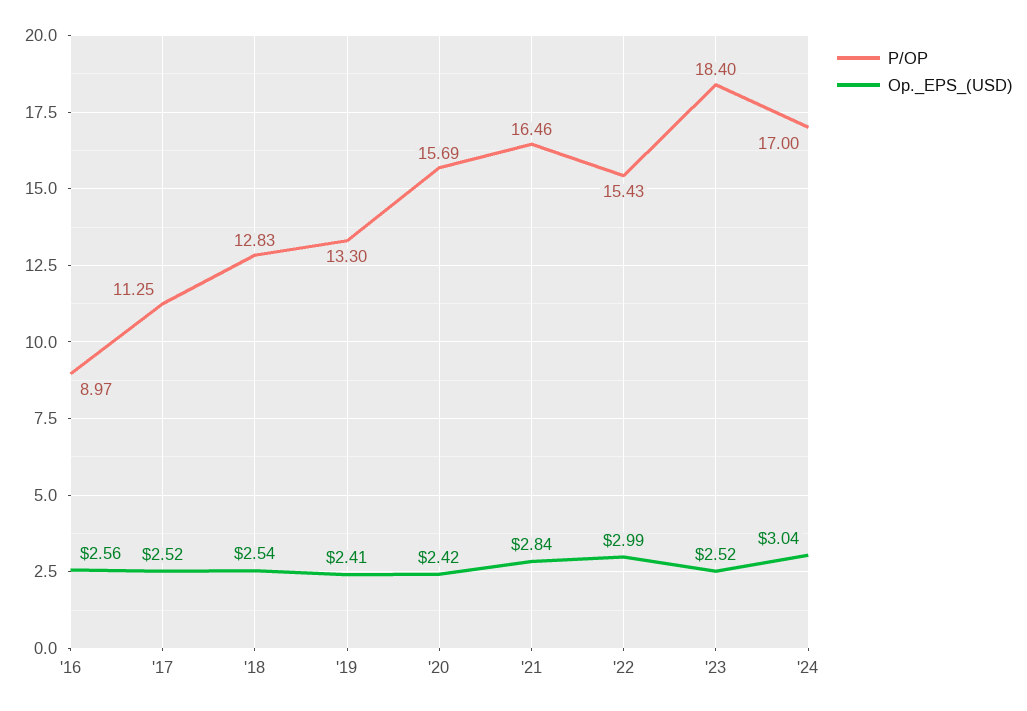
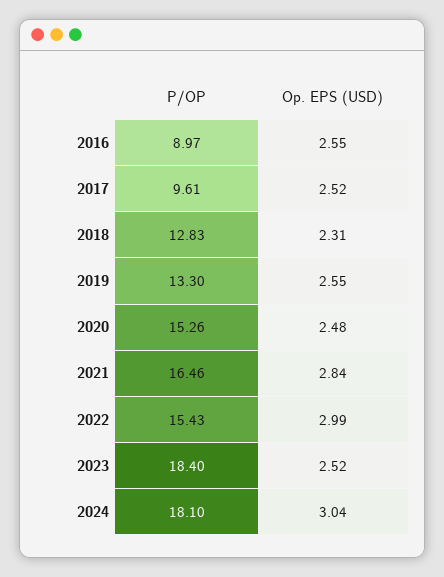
Op._EPS_(USD), '16: 2.56 -> 2.55
P/OP, '17: 11.25 -> 9.61
Op._EPS_(USD), '18: 2.54 -> 2.31
Op._EPS_(USD), '19: 2.41 -> 2.55
P/OP, '20: 15.69 -> 15.26
Op._EPS_(USD), '20: 2.42 -> 2.48
P/OP, '24: 17 -> 18.1

